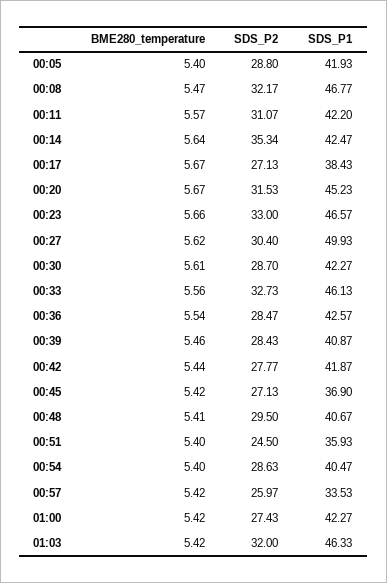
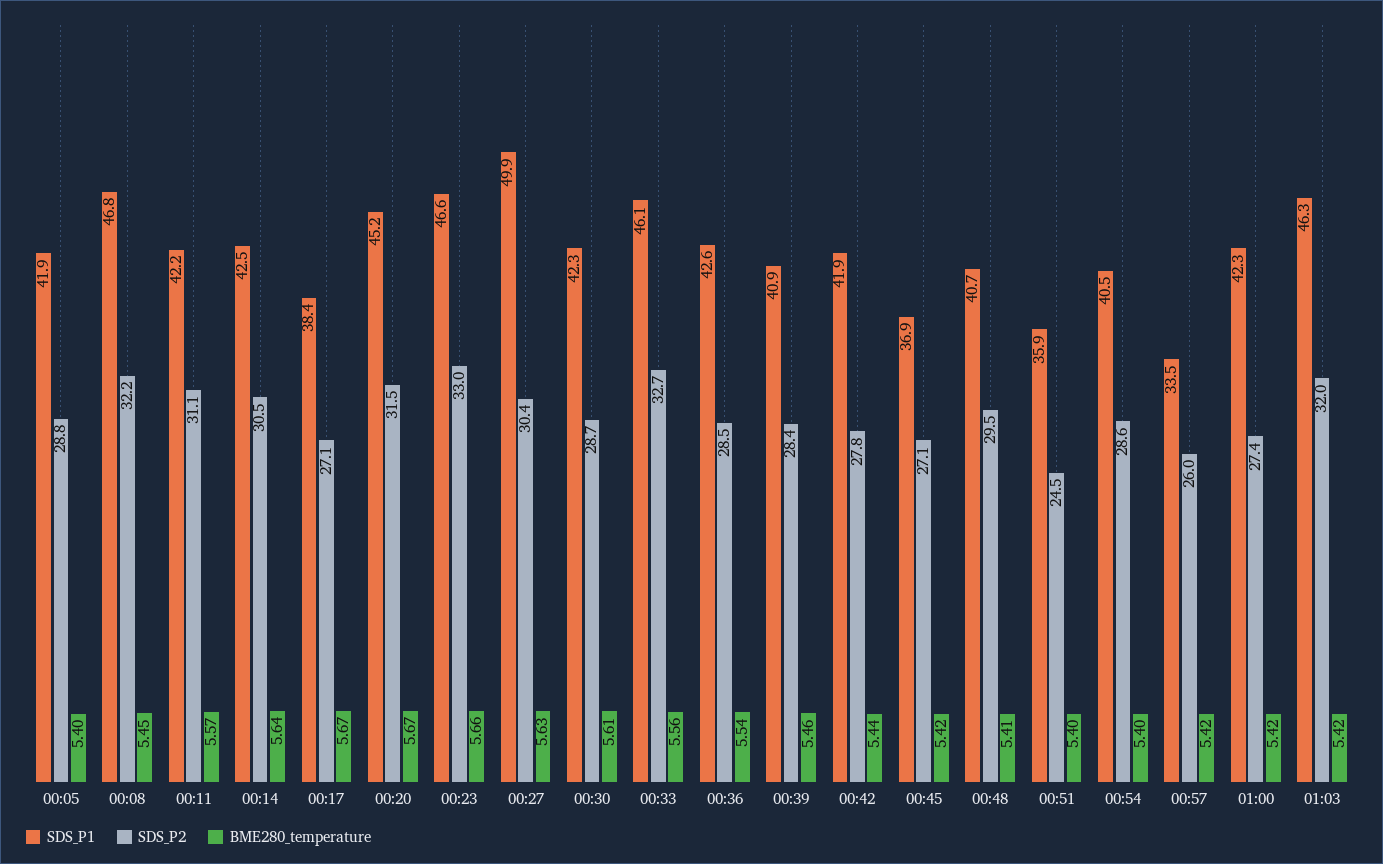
BME280_temperature, 00:08: 5.47 -> 5.45
SDS_P2, 00:14: 35.34 -> 30.5
BME280_temperature, 00:27: 5.62 -> 5.63

